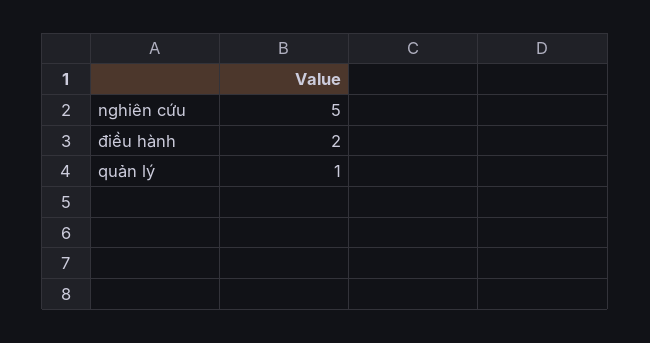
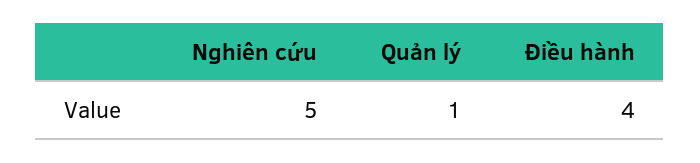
điều hành: 2 -> 4

